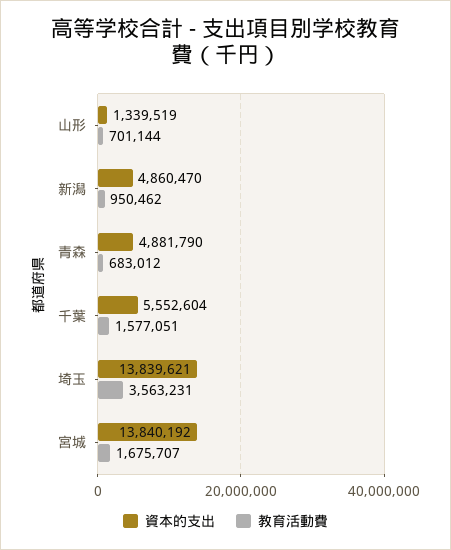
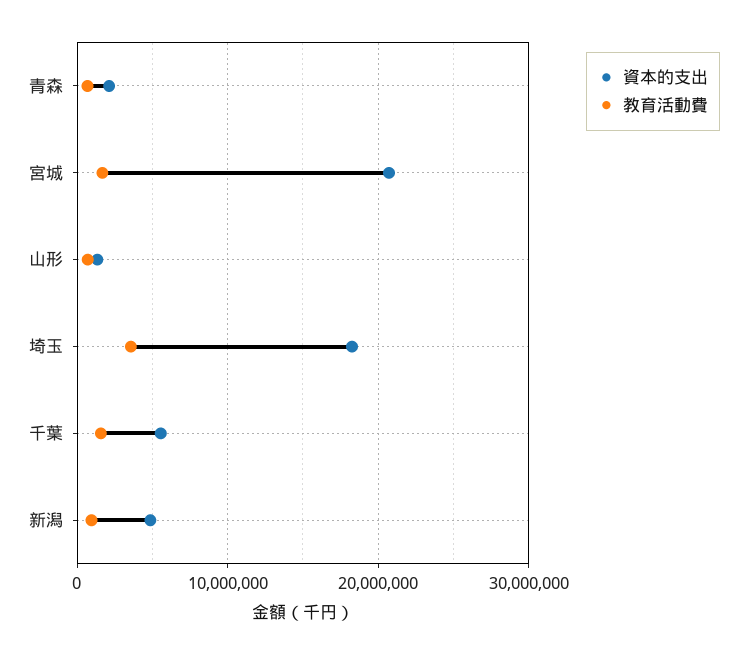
資本的支出, 青森: 4881790 -> 2000000
資本的支出, 埼玉: 13839621 -> 18000000
資本的支出, 宮城: 13840192 -> 21000000

